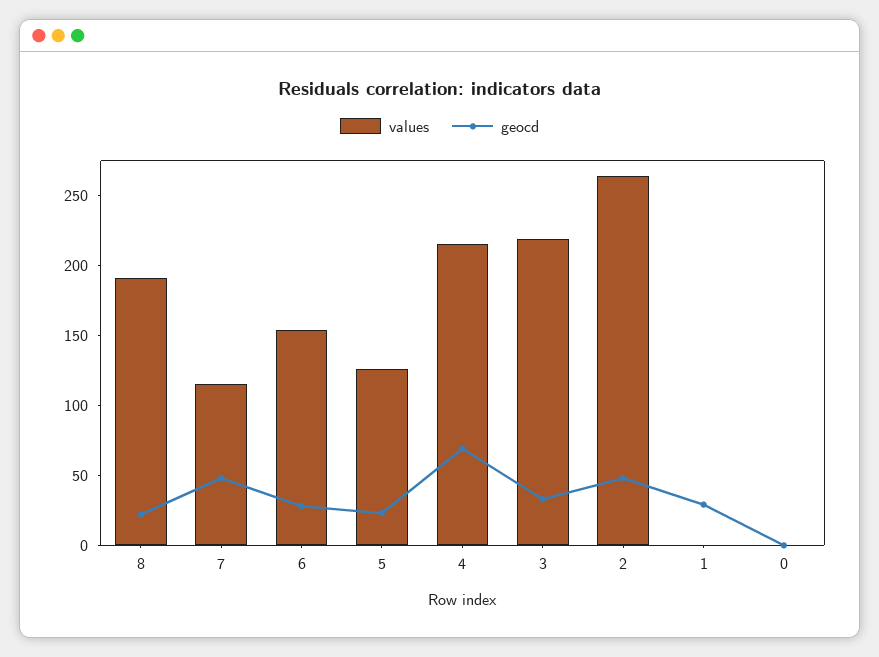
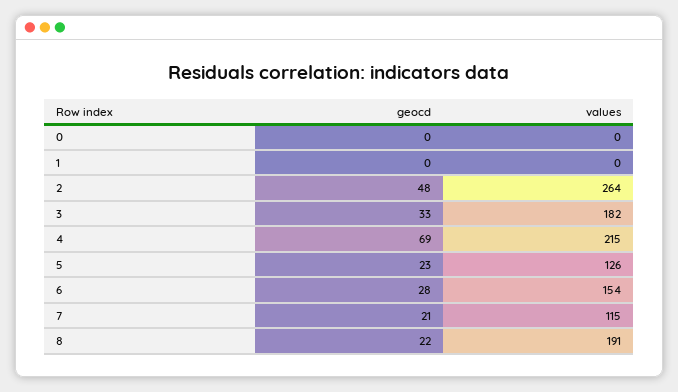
geocd, 7: 50 -> 21
values, 3: 220 -> 182
geocd, 1: 30 -> 0

